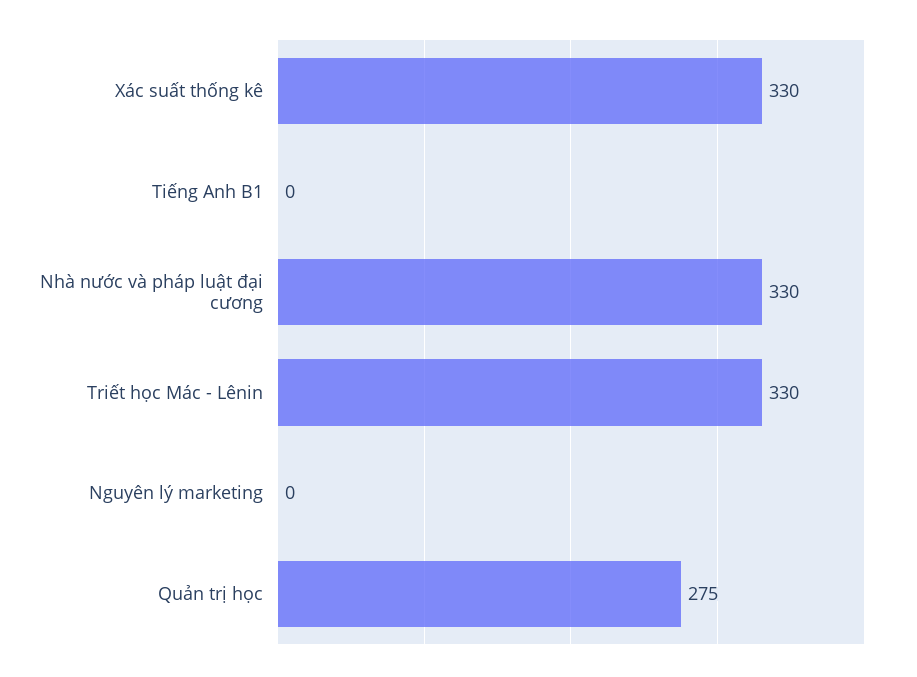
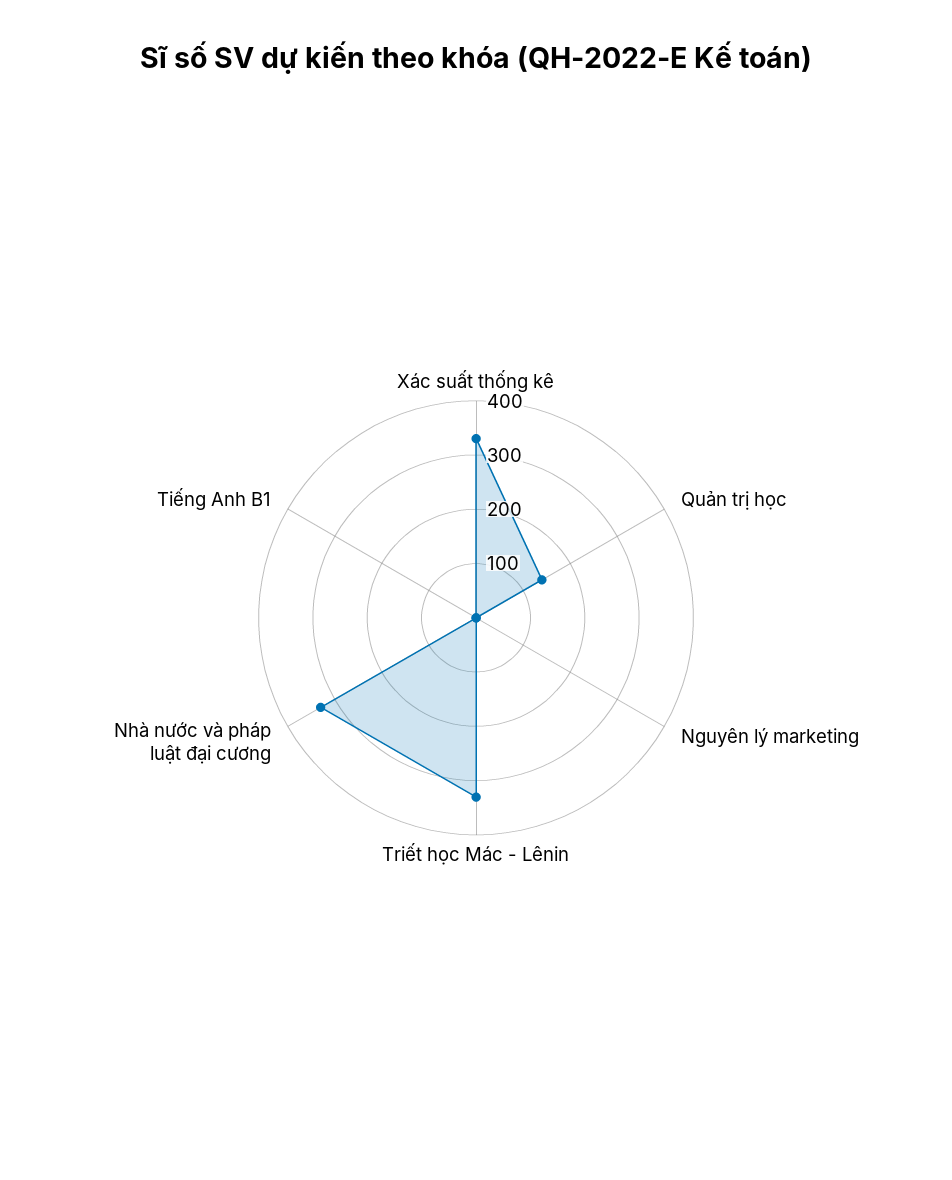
Quản trị học: 275 -> 140

